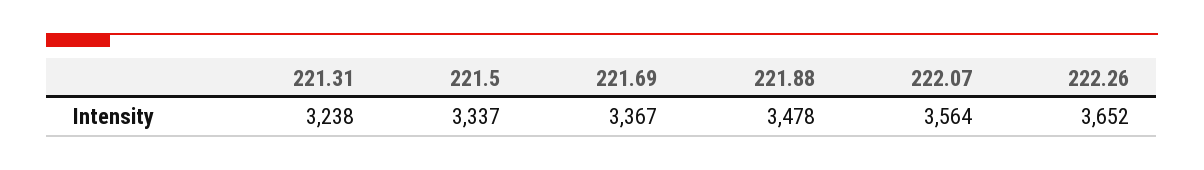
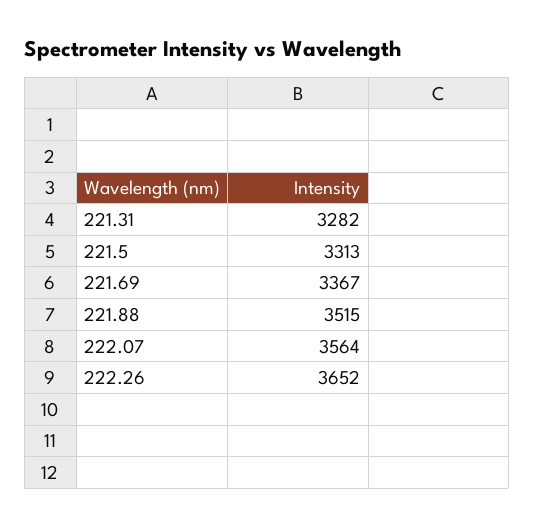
221.31: 3238 -> 3282
221.5: 3337 -> 3313
221.88: 3478 -> 3515

